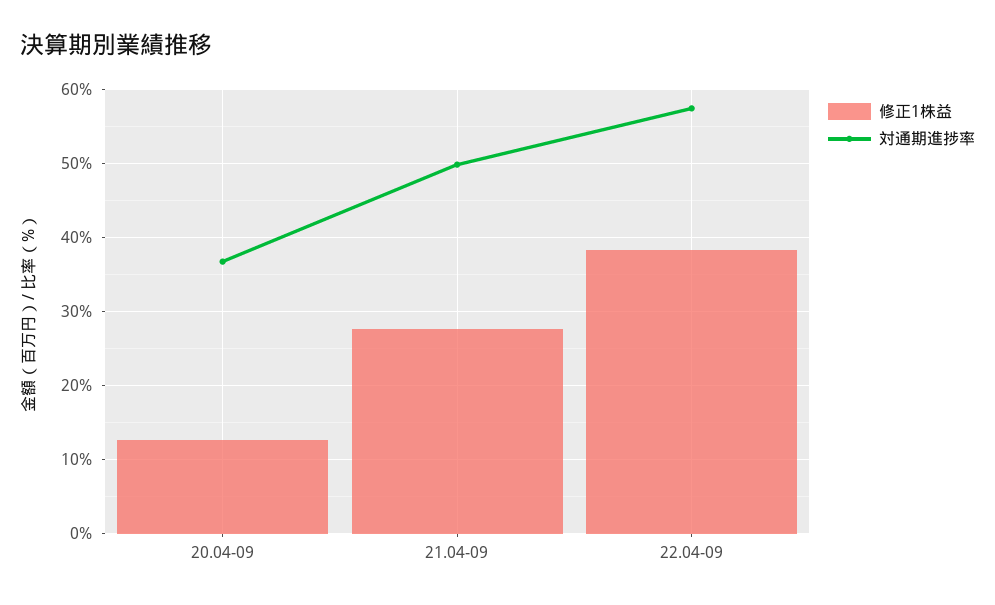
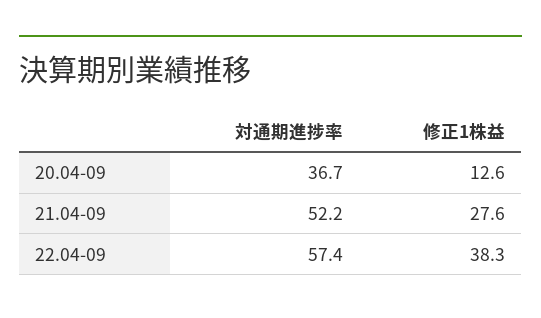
対通期進捗率, 21.04-09: 50 -> 52.2

